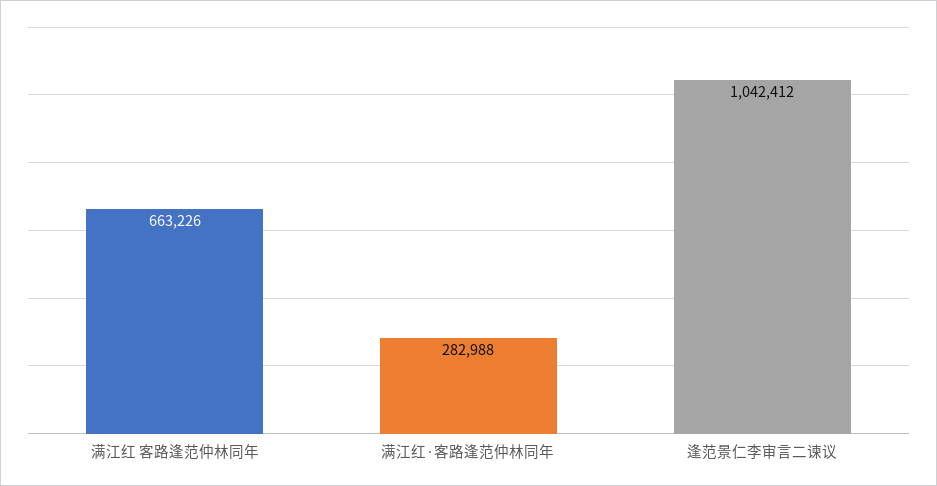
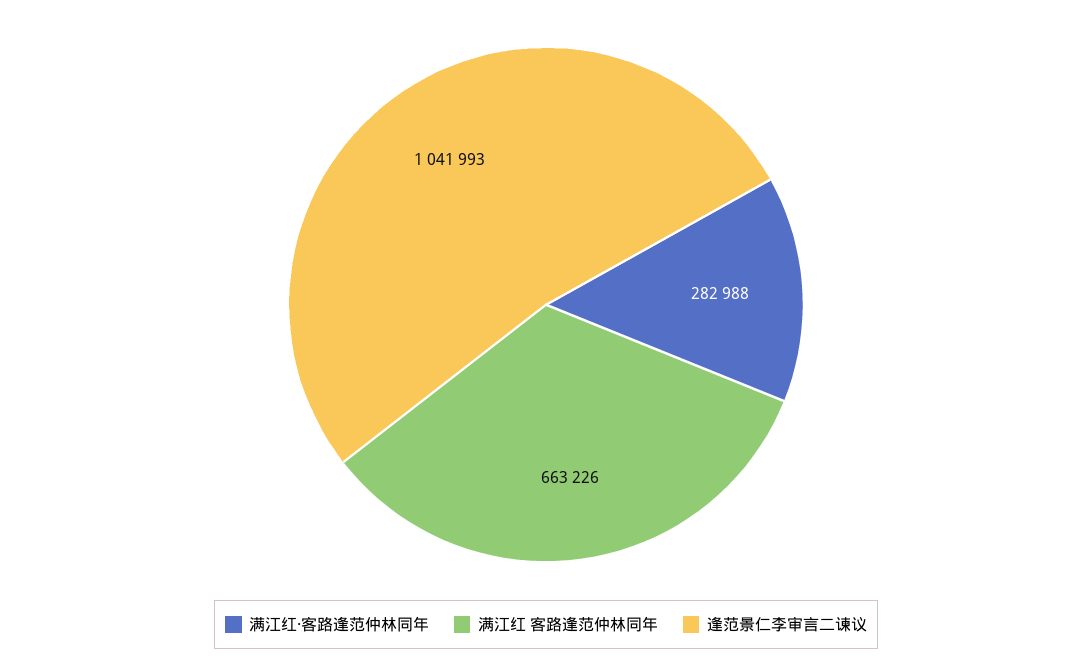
逢范景仁李审言二谏议: 1042412 -> 1041993

